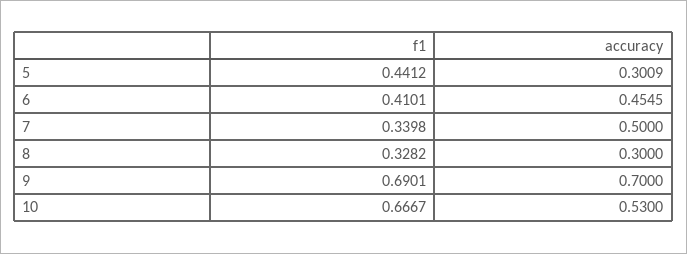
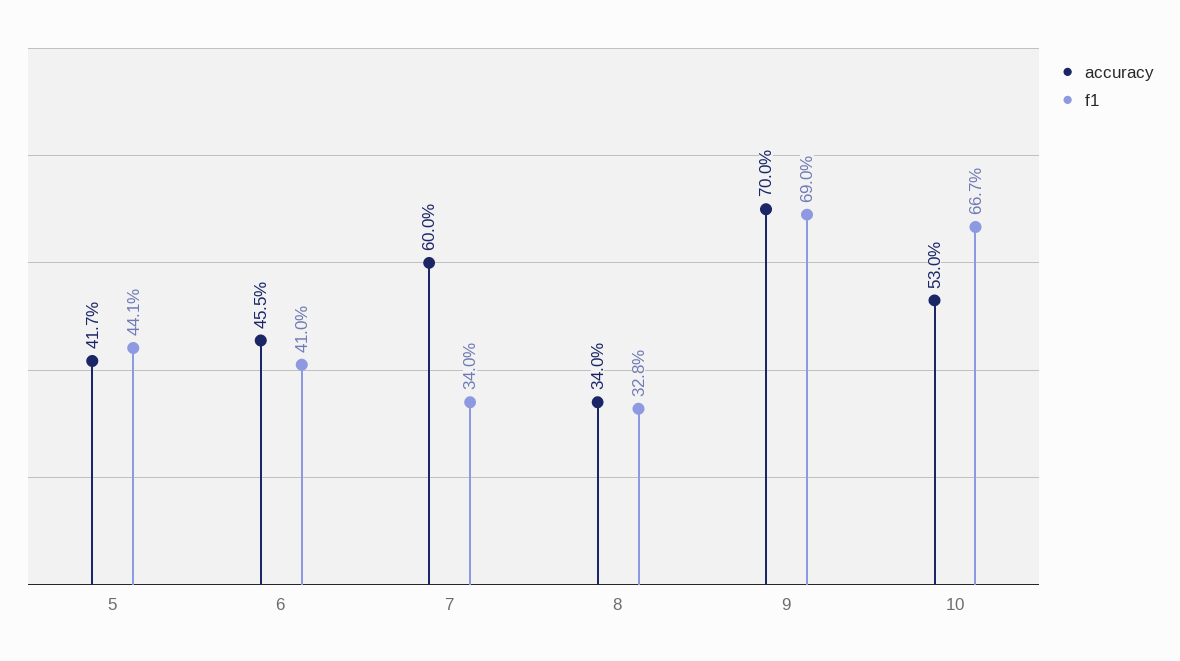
accuracy, 5: 0.3009 -> 0.417
accuracy, 7: 0.5 -> 0.6
accuracy, 8: 0.3 -> 0.34

